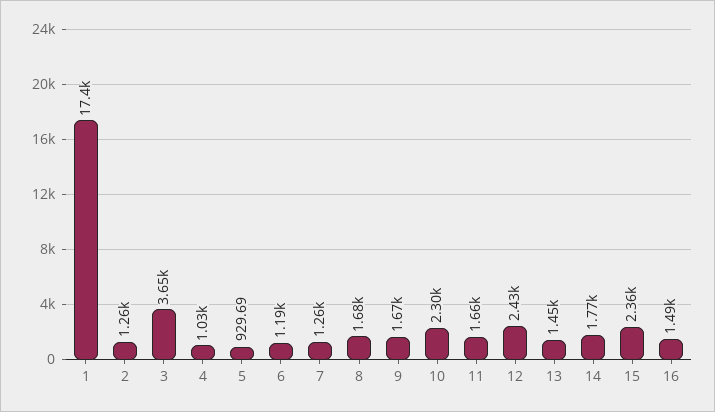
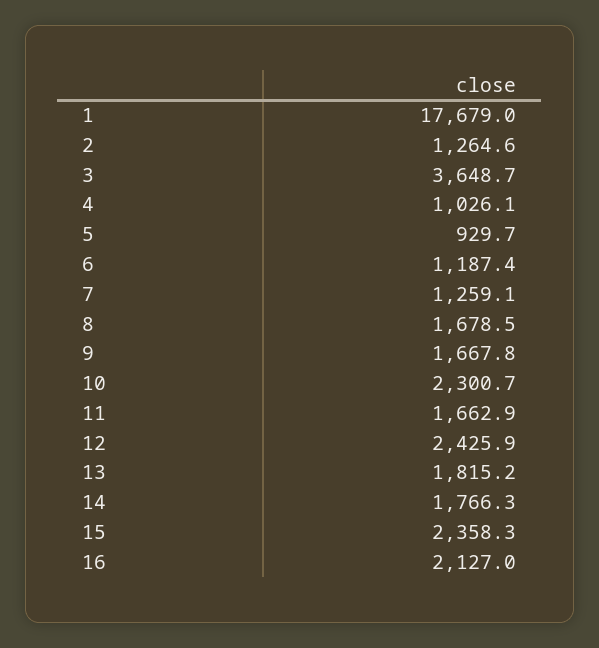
1: 17400 -> 17679
13: 1450 -> 1815.2
16: 1490 -> 2127

